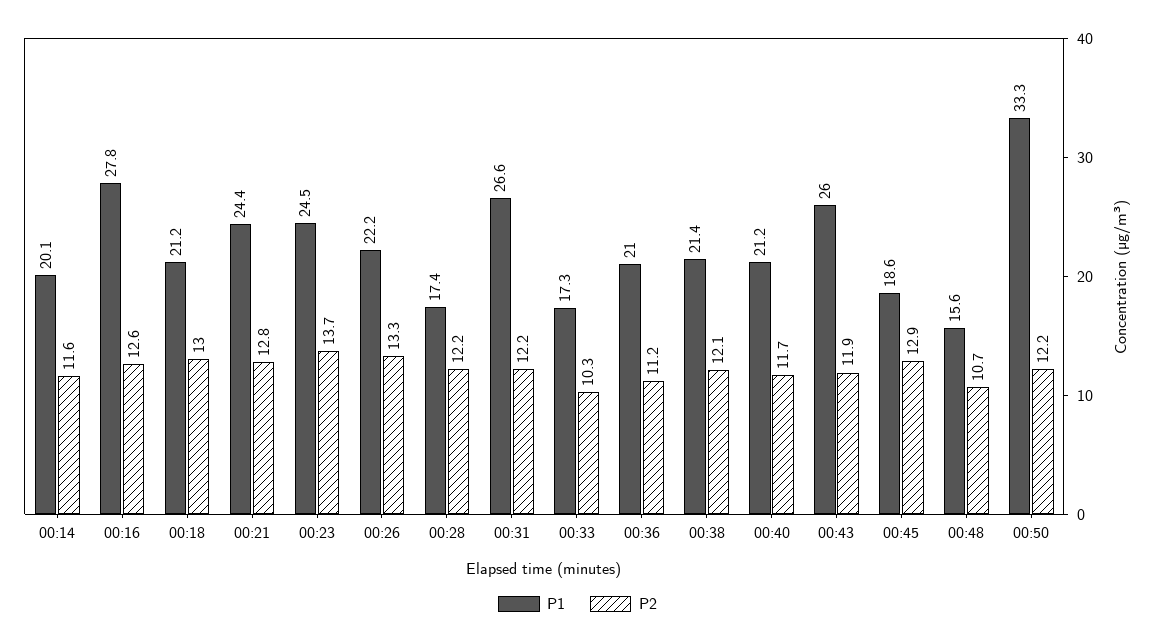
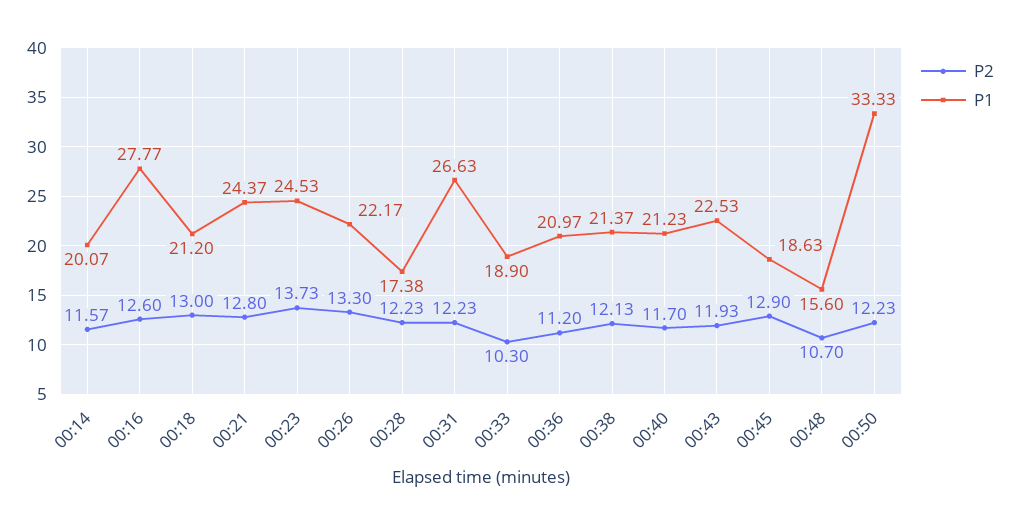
P1, 00:33: 17.3 -> 18.9
P1, 00:43: 26 -> 22.53

